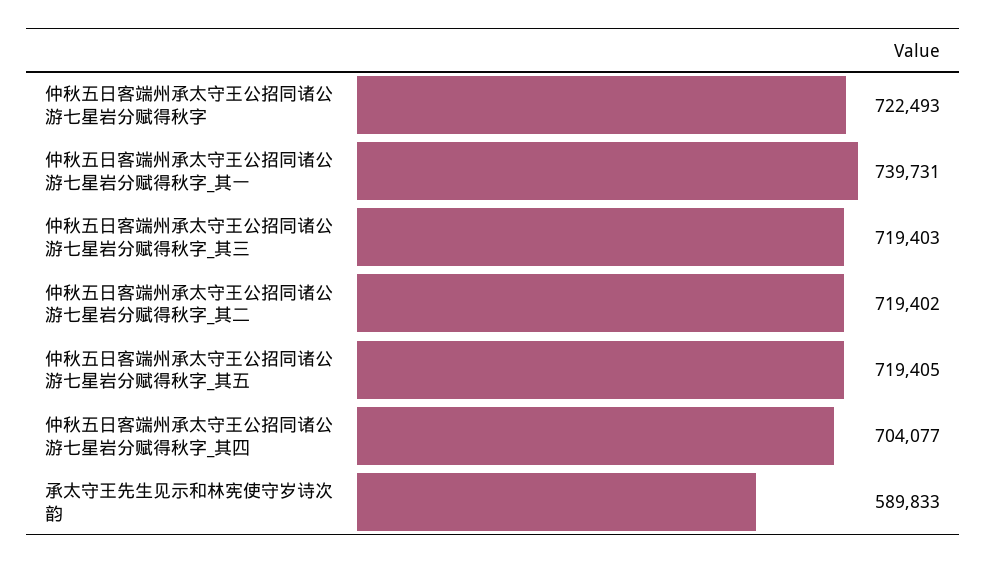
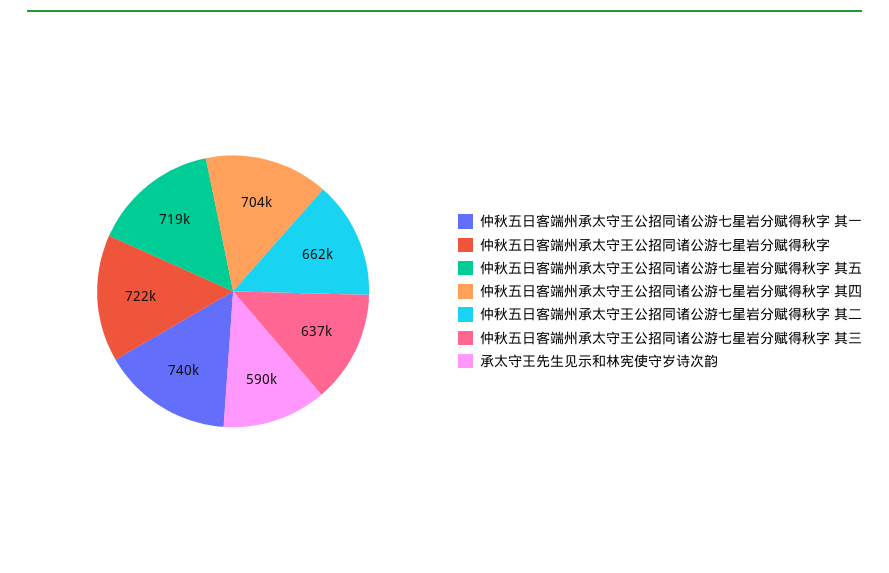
仲秋五日客端州承太守王公招同诸公游七星岩分赋得秋字_其三: 719403 -> 637000
仲秋五日客端州承太守王公招同诸公游七星岩分赋得秋字_其二: 719402 -> 662000

